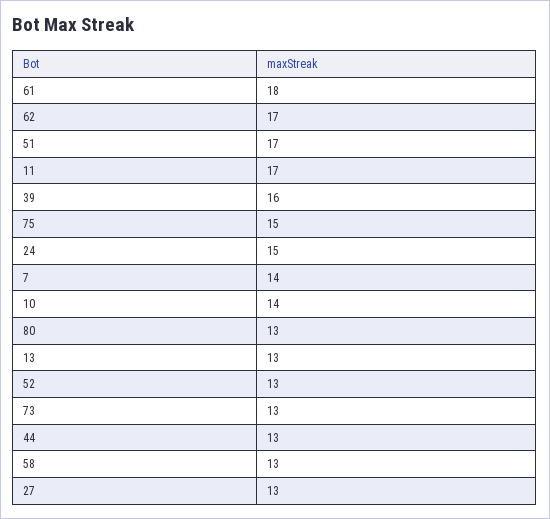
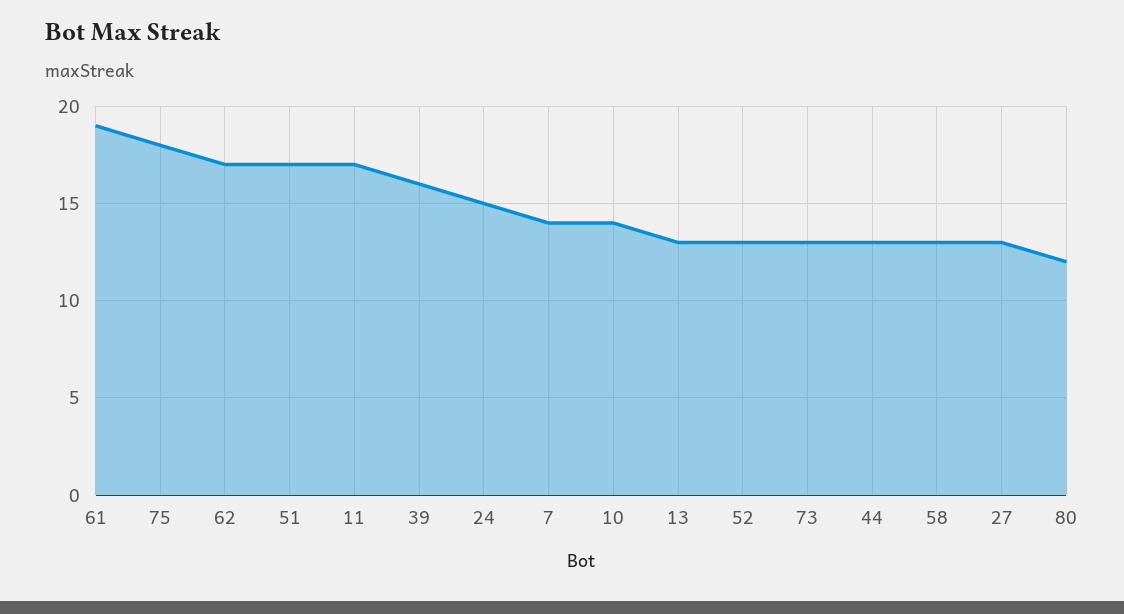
61: 18 -> 19
75: 15 -> 18
80: 13 -> 12

